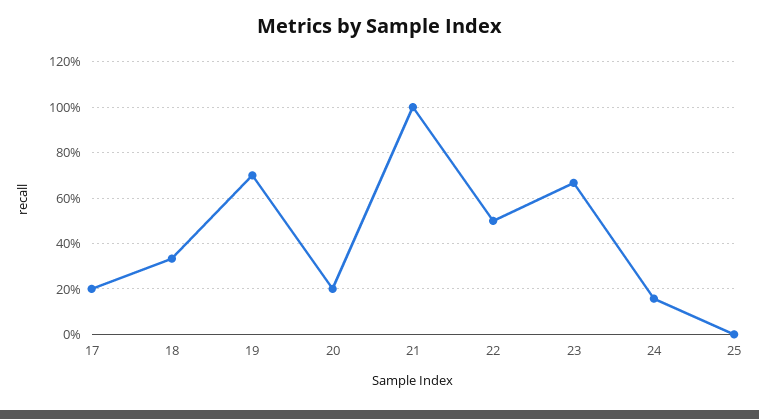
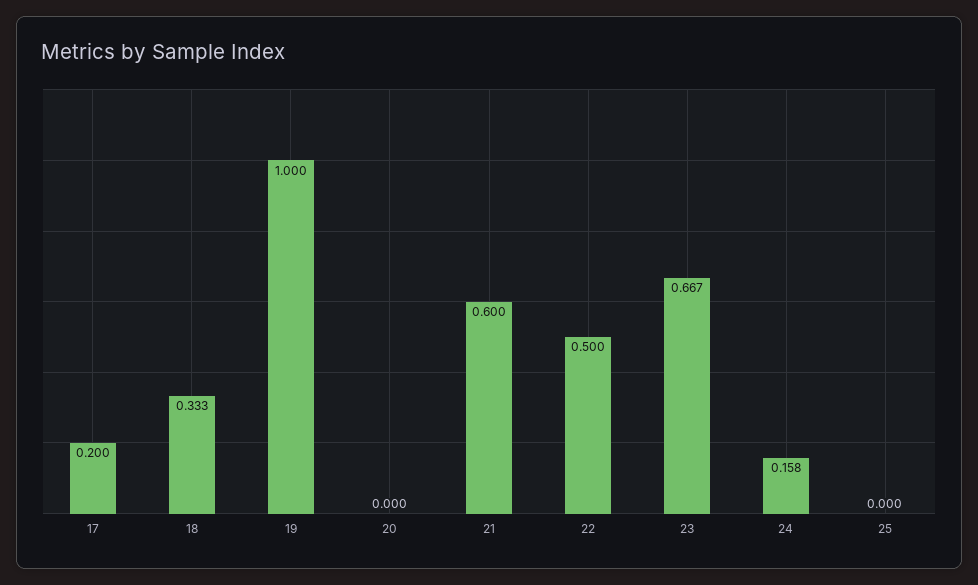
19: 0.7 -> 1
20: 0.2 -> 0
21: 1 -> 0.6

